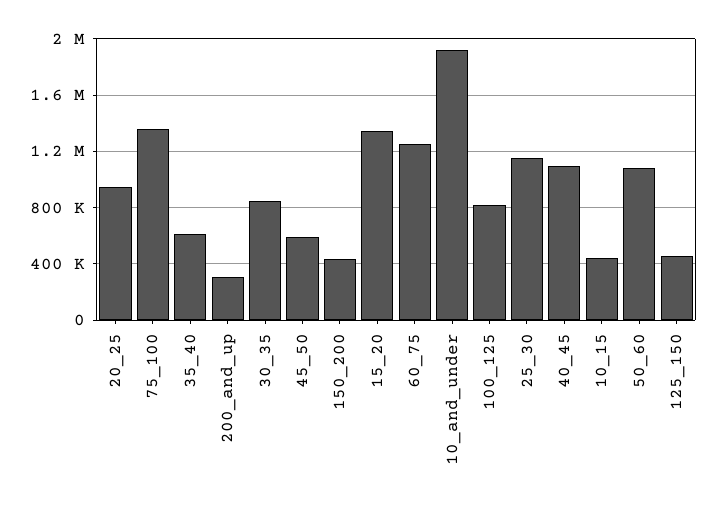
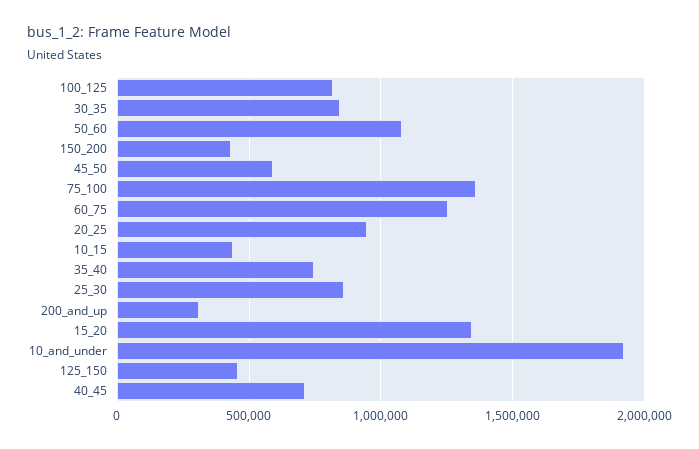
35_40: 600000 -> 750000
25_30: 1150000 -> 850000
40_45: 1100000 -> 700000

